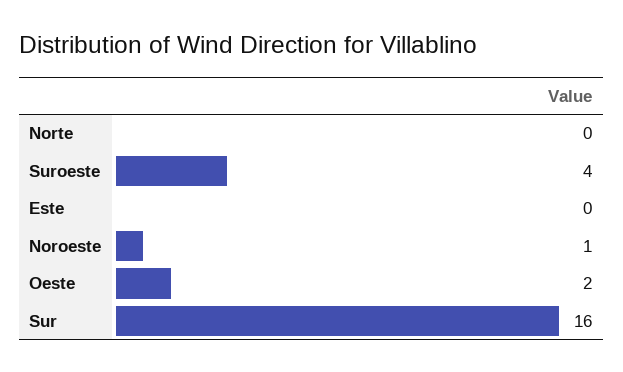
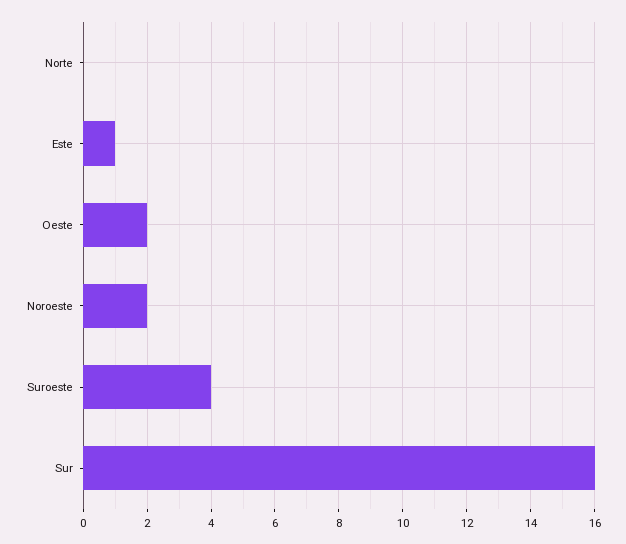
Este: 0 -> 1
Noroeste: 1 -> 2

